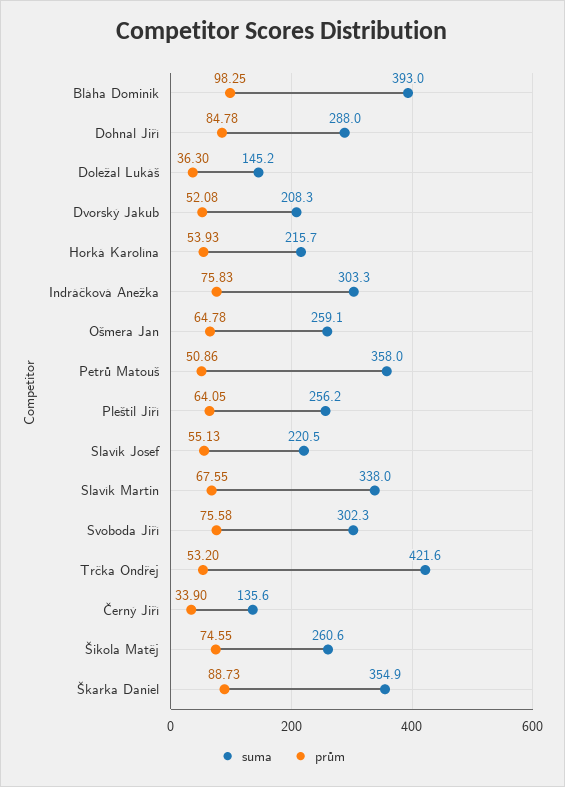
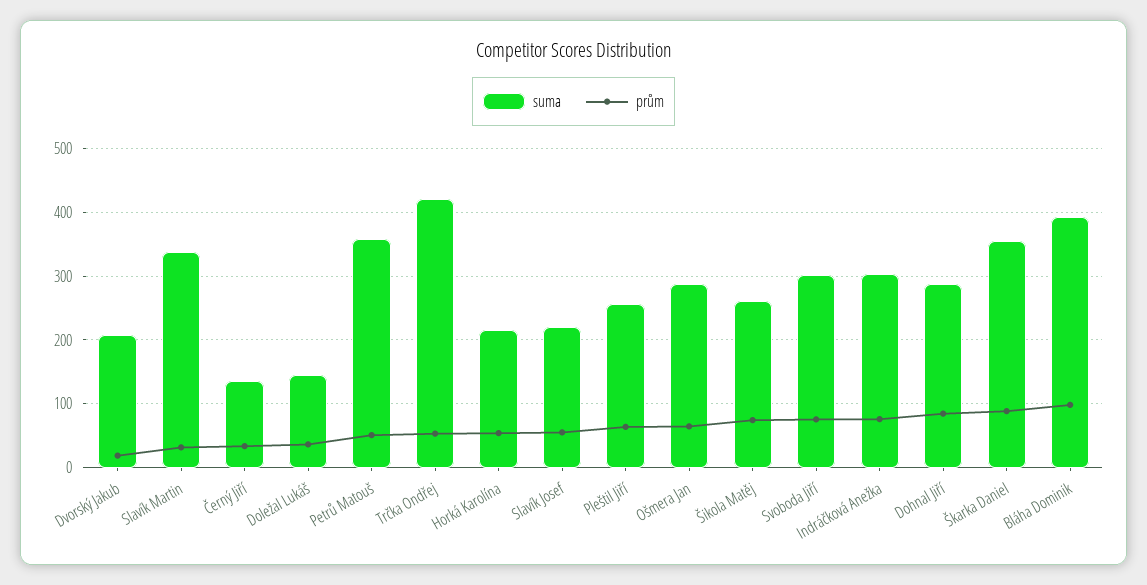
prům, Dvorský Jakub: 52.08 -> 20
suma, Ošmera Jan: 259.1 -> 290
prům, Slavík Martin: 67.55 -> 30

